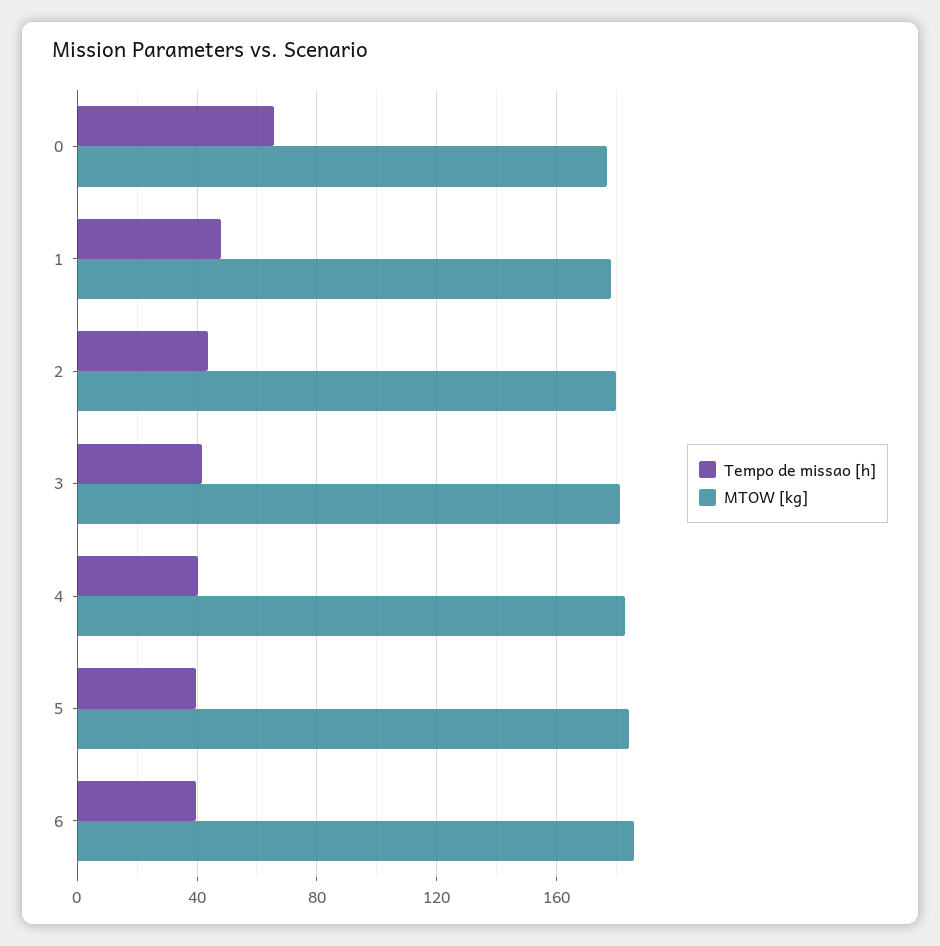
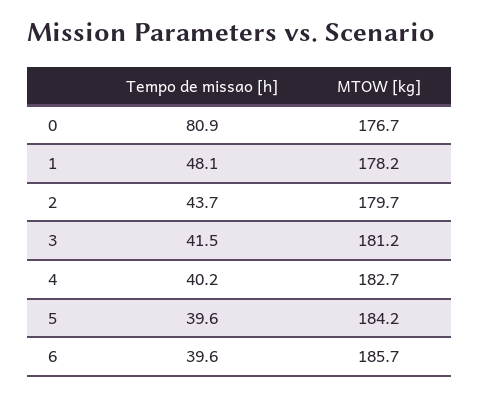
Tempo de missao [h], 0: 65 -> 80.9

